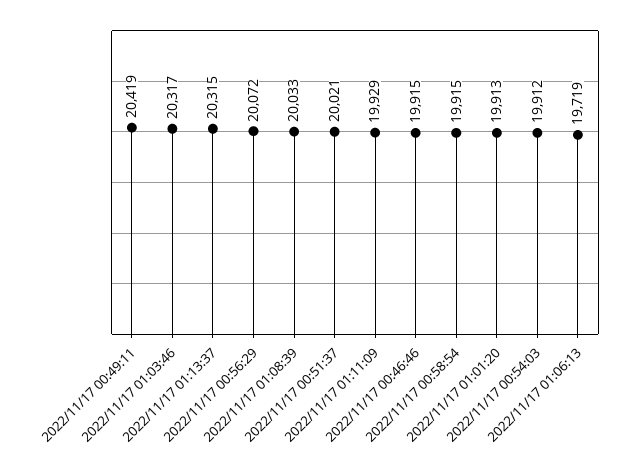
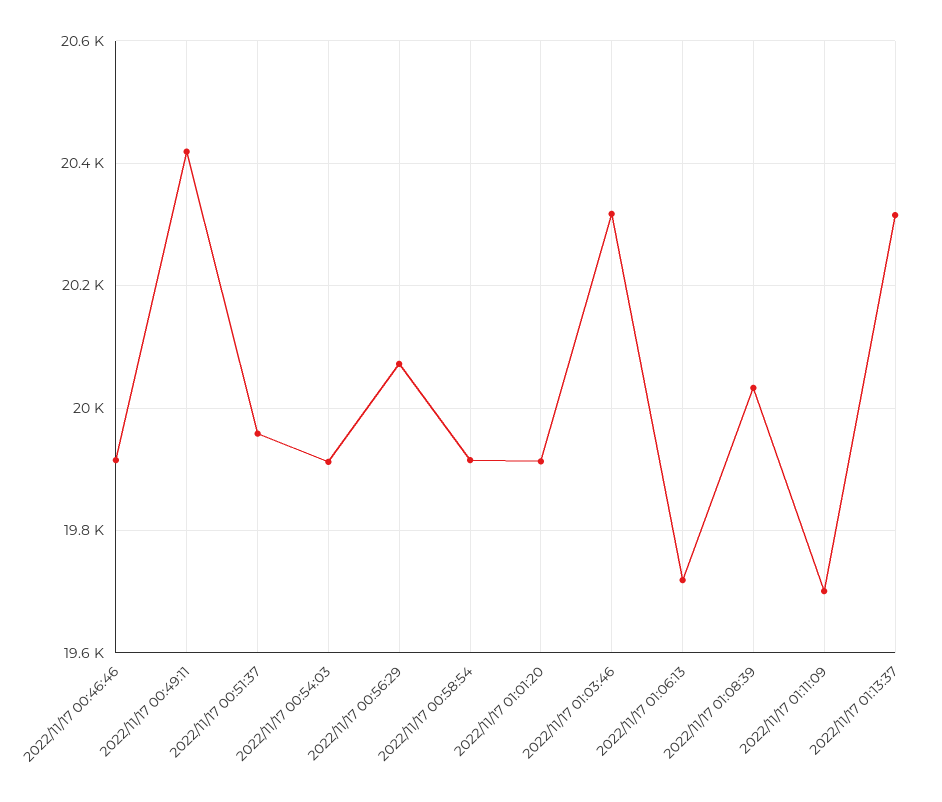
2022/11/17 00:51:37: 20021 -> 19960
2022/11/17 01:11:09: 19929 -> 19700

